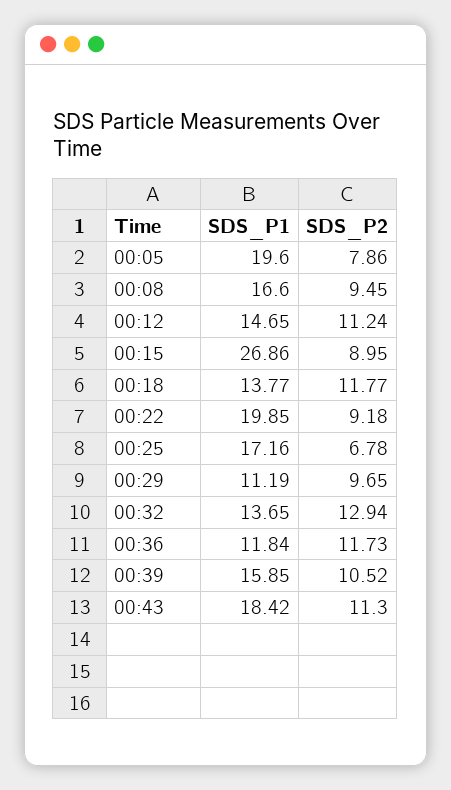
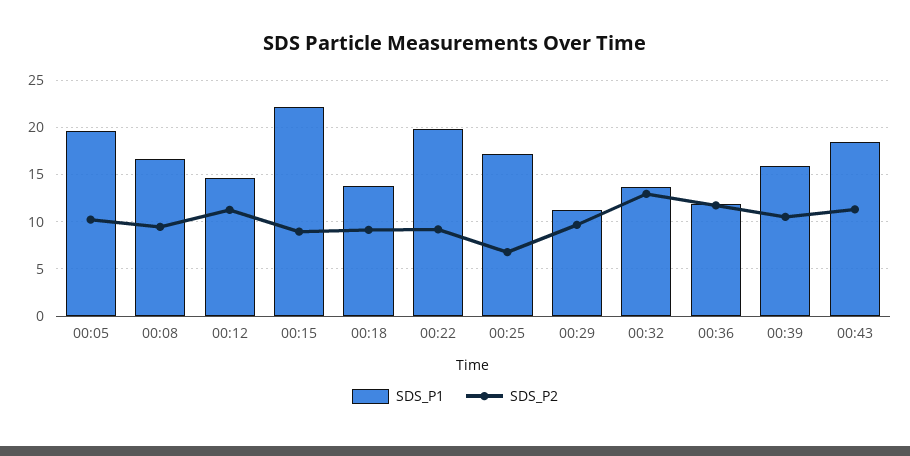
SDS_P2, 00:05: 7.86 -> 10
SDS_P1, 00:15: 26.86 -> 22
SDS_P2, 00:18: 11.77 -> 9

